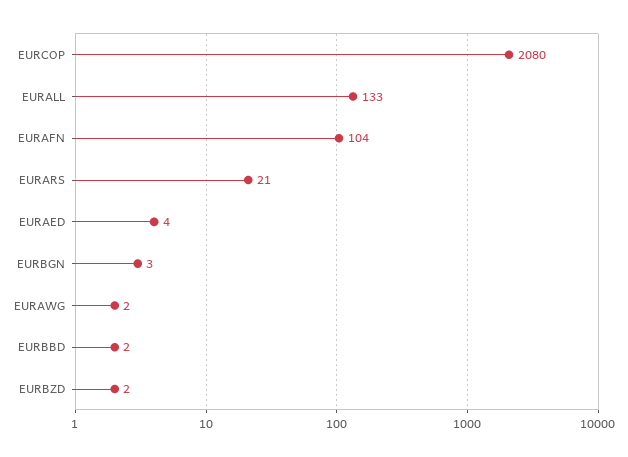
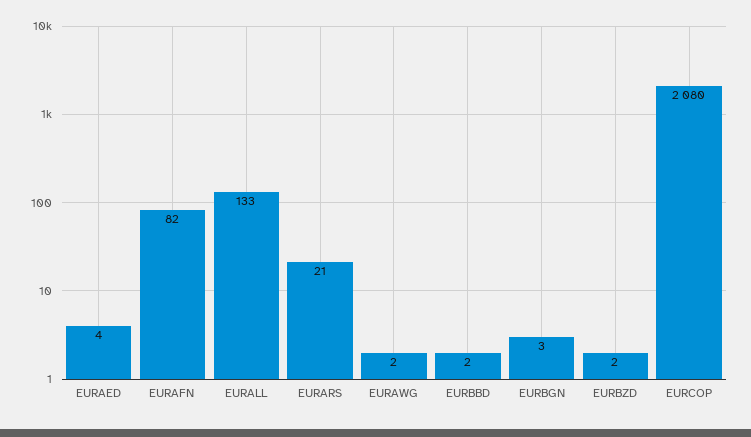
EURAFN: 104 -> 82

